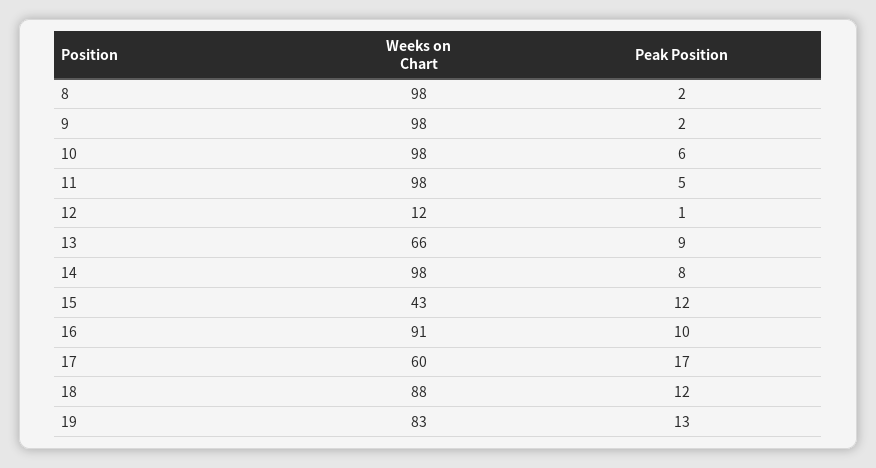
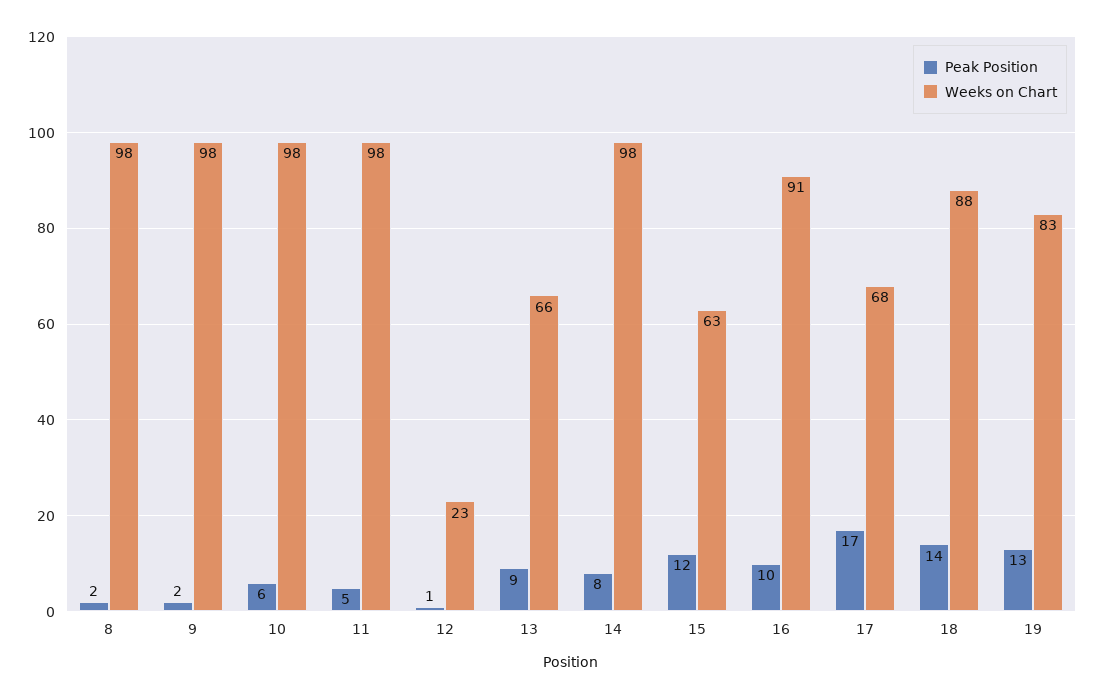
Weeks on Chart, 12: 12 -> 23
Weeks on Chart, 15: 43 -> 63
Weeks on Chart, 17: 60 -> 68
Peak Position, 18: 12 -> 14

